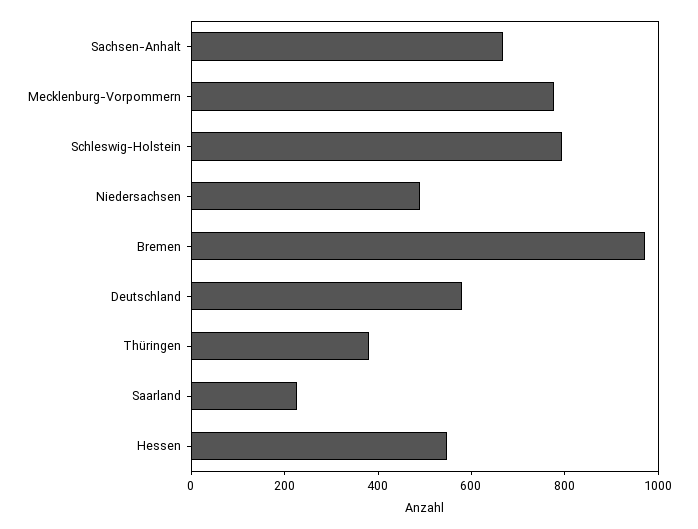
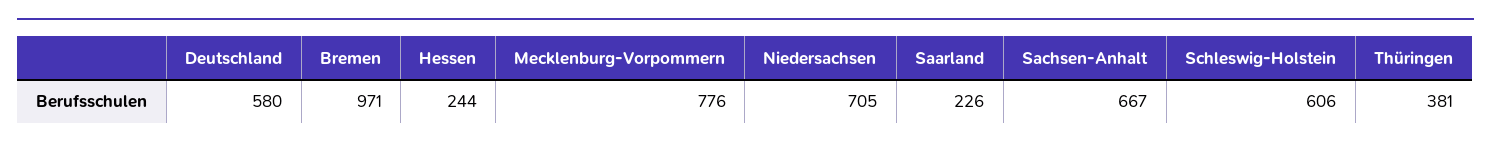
Schleswig-Holstein: 800 -> 606
Niedersachsen: 500 -> 705
Hessen: 550 -> 244

